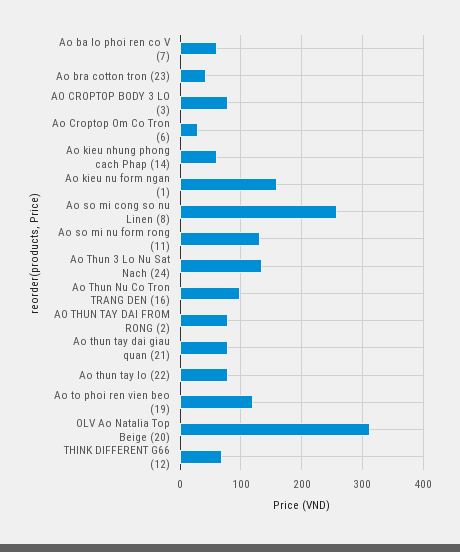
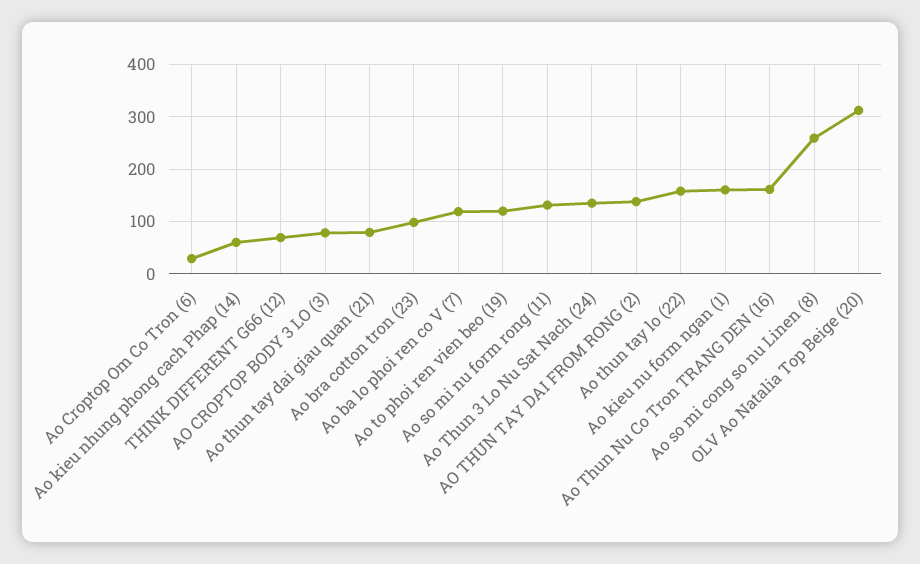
Ao ba lo phoi ren co V (7): 60 -> 120
Ao bra cotton tron (23): 40 -> 100
Ao Thun Nu Co Tron TRANG DEN (16): 100 -> 160
AO THUN TAY DAI FROM RONG (2): 80 -> 140
Ao thun tay lo (22): 80 -> 160

